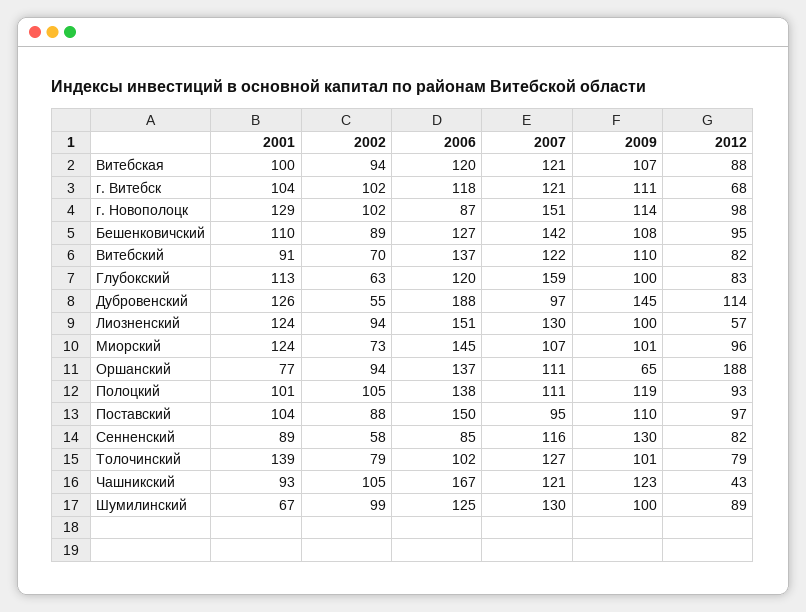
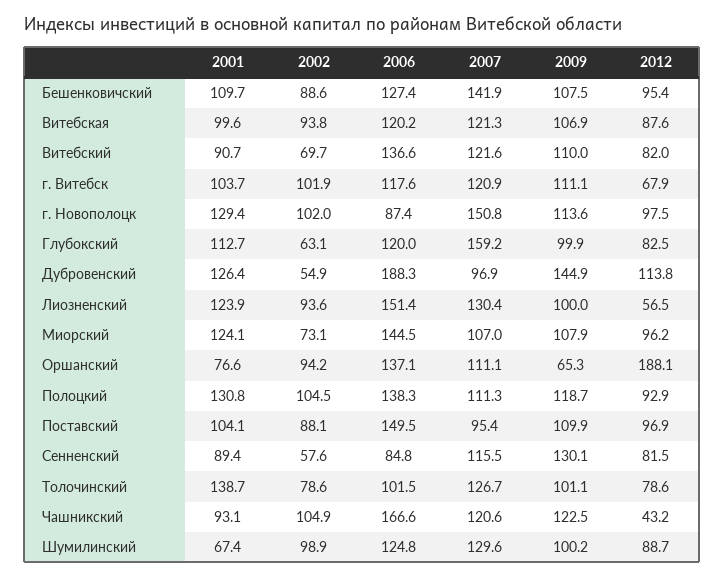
2009, Миорский: 101 -> 107.9
2001, Полоцкий: 101 -> 130.8

